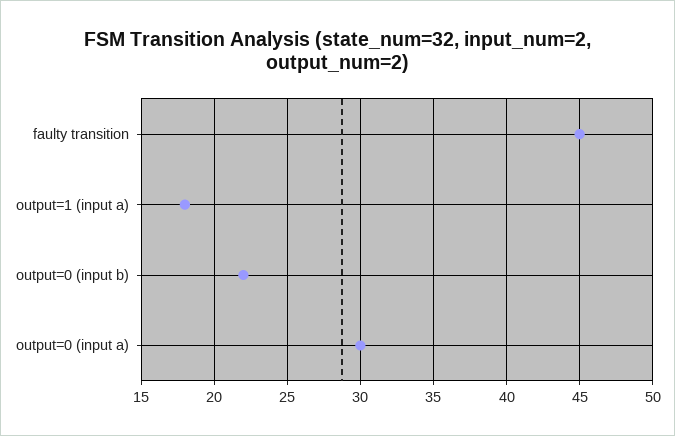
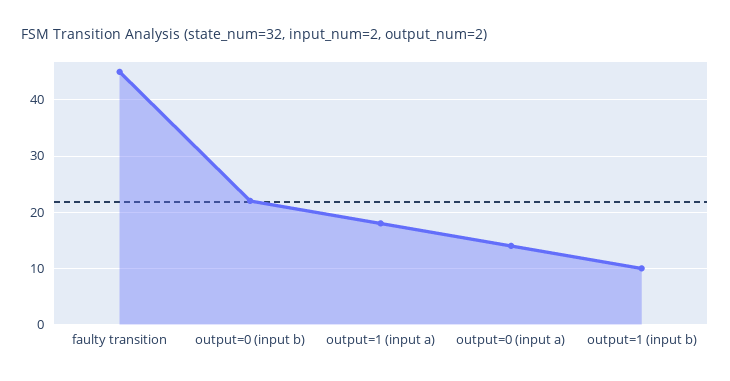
output=0 (input a): 30 -> 15
output=1 (input b): none -> 10

